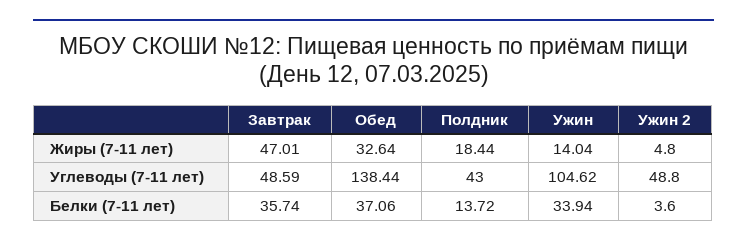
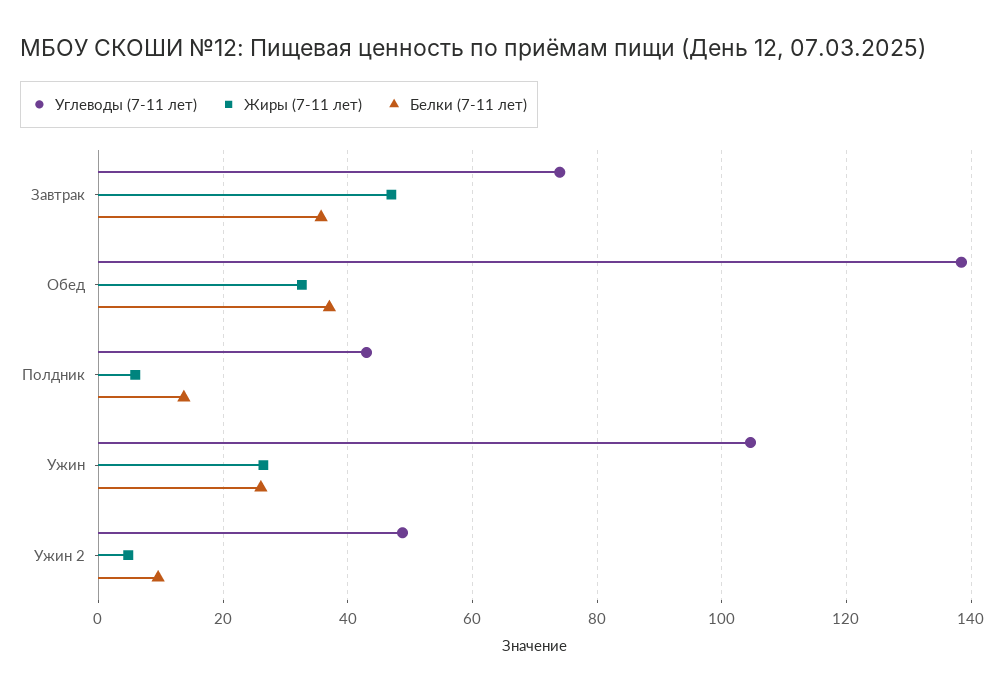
Жиры (7-11 лет), Полдник: 18.44 -> 6
Жиры (7-11 лет), Ужин: 14.04 -> 26
Углеводы (7-11 лет), Завтрак: 48.59 -> 74
Белки (7-11 лет), Ужин: 33.94 -> 26
Белки (7-11 лет), Ужин 2: 3.6 -> 10

